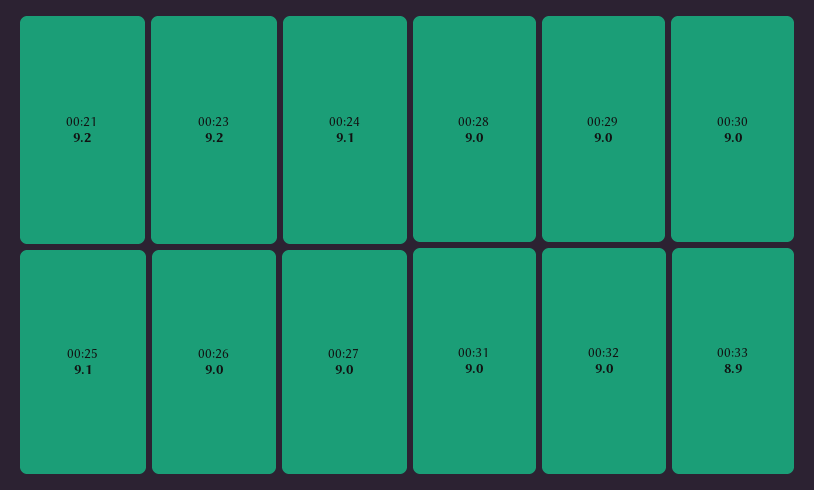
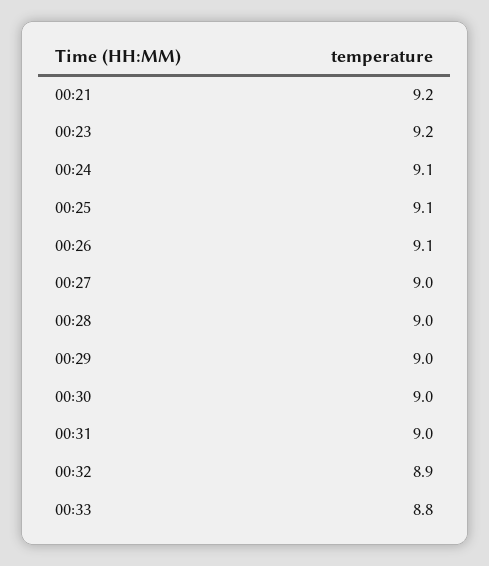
00:26: 9 -> 9.1
00:32: 9 -> 8.9
00:33: 8.9 -> 8.8

